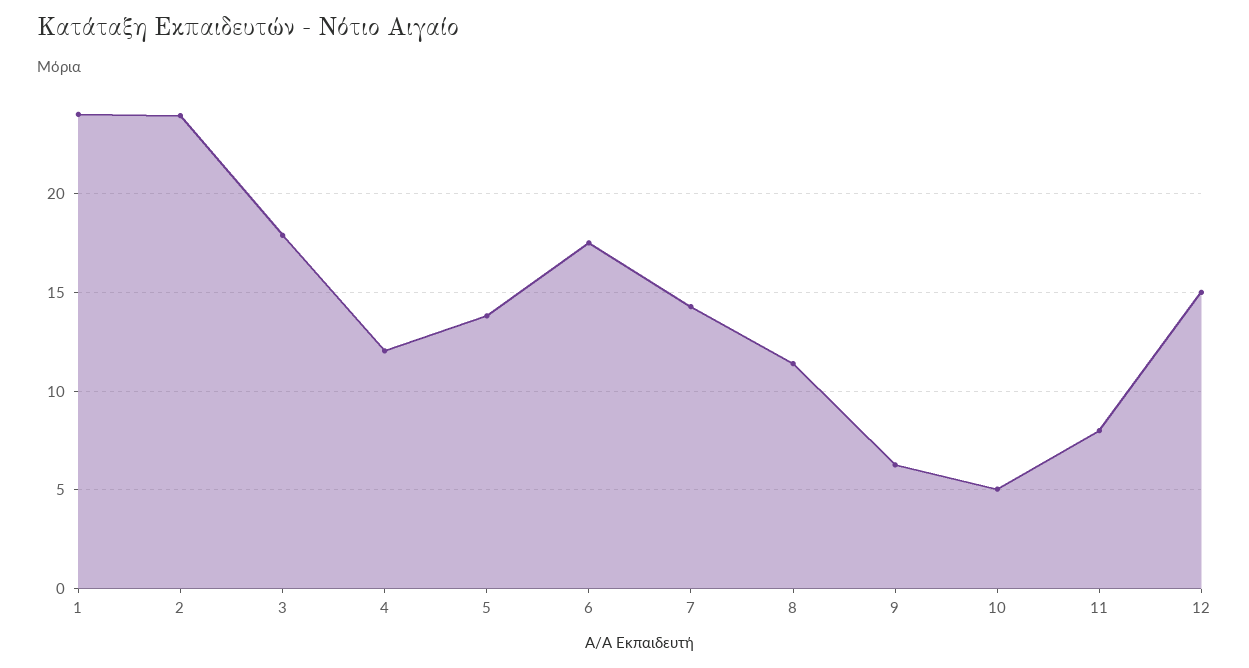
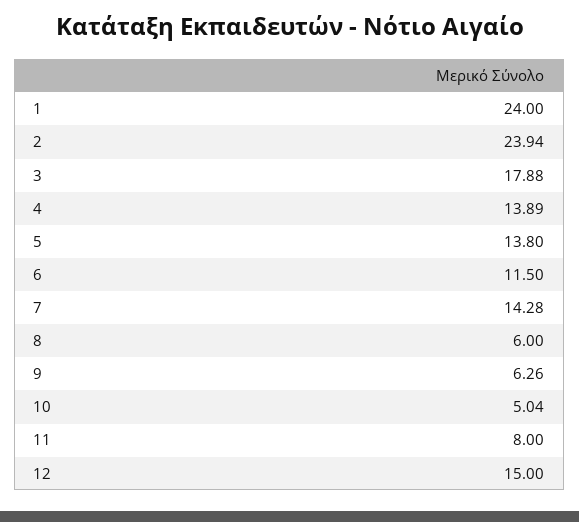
4: 12 -> 13.89
6: 17.5 -> 11.5
8: 11.5 -> 6

